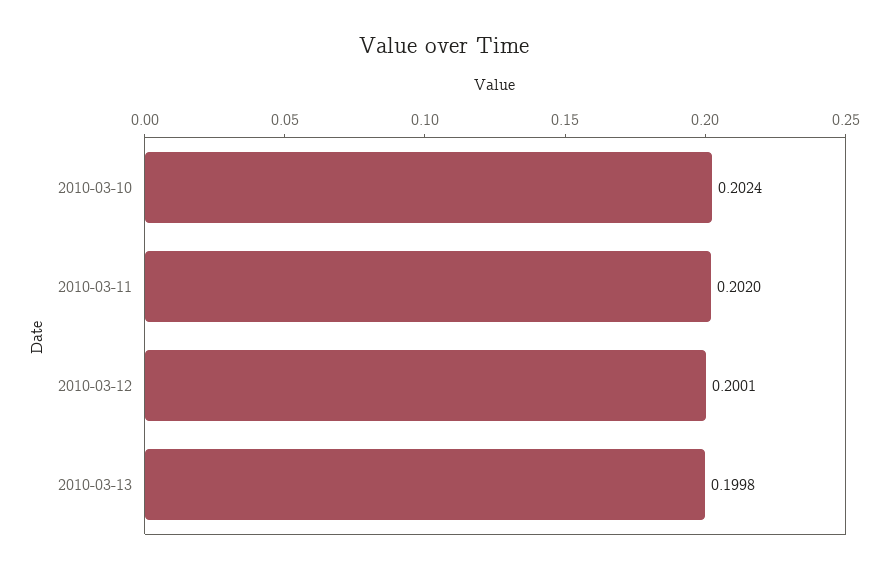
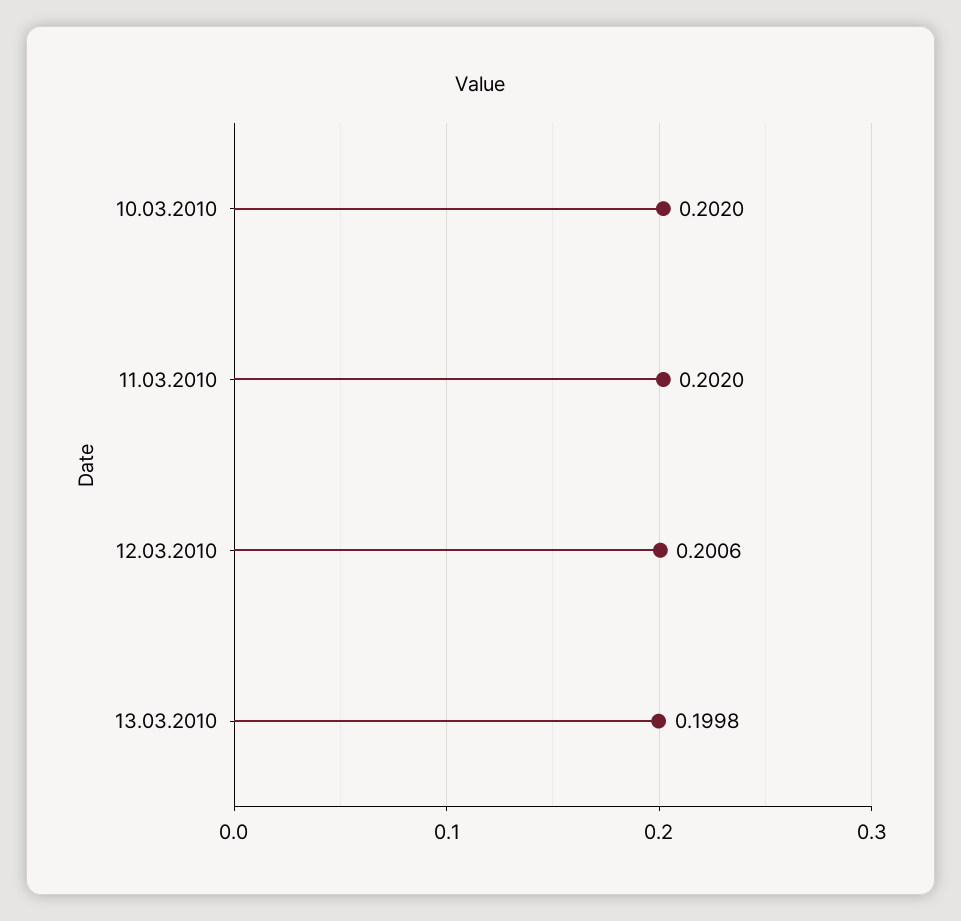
2010-03-10: 0.2024 -> 0.202
2010-03-12: 0.2001 -> 0.2006

